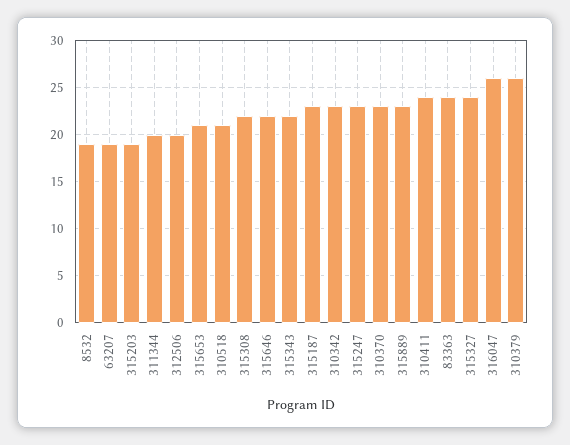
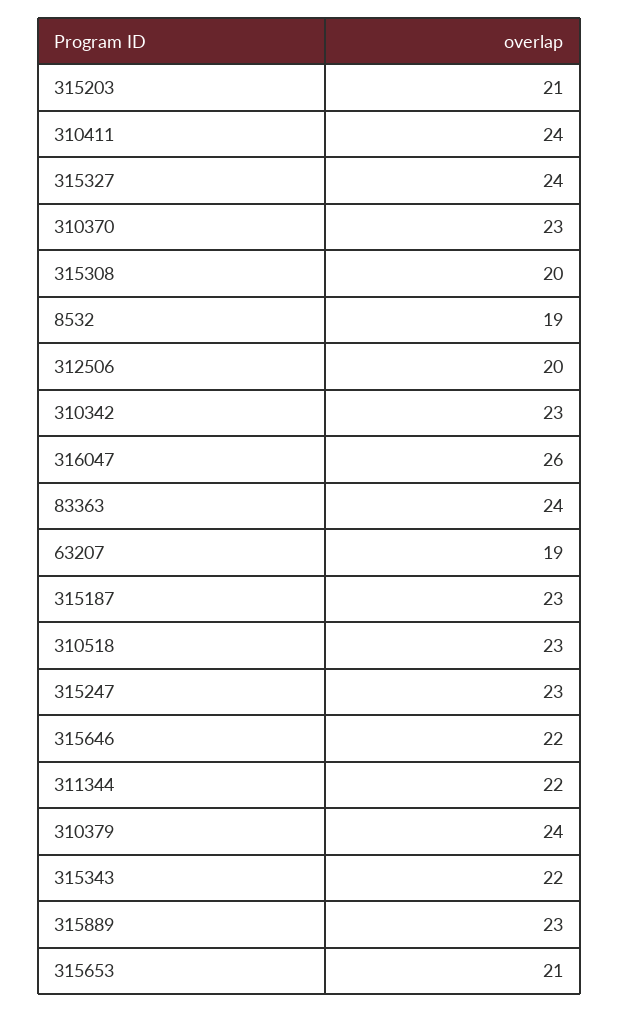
315203: 19 -> 21
311344: 20 -> 22
310518: 21 -> 23
315308: 22 -> 20
310379: 26 -> 24

